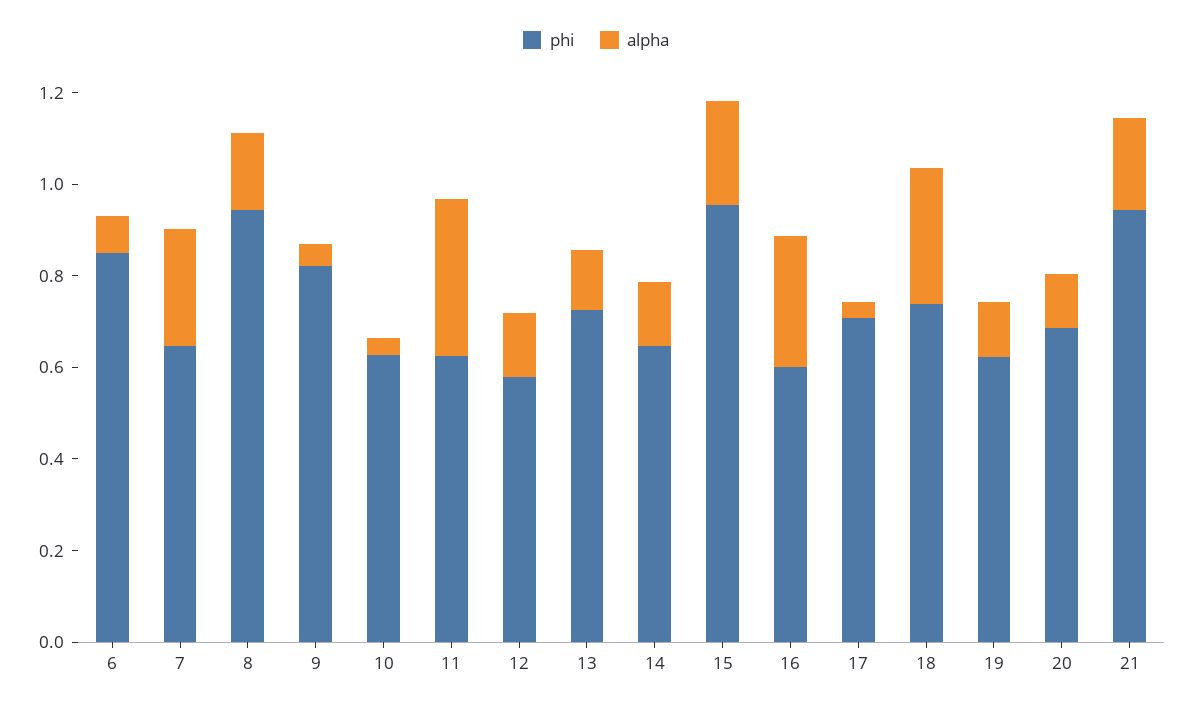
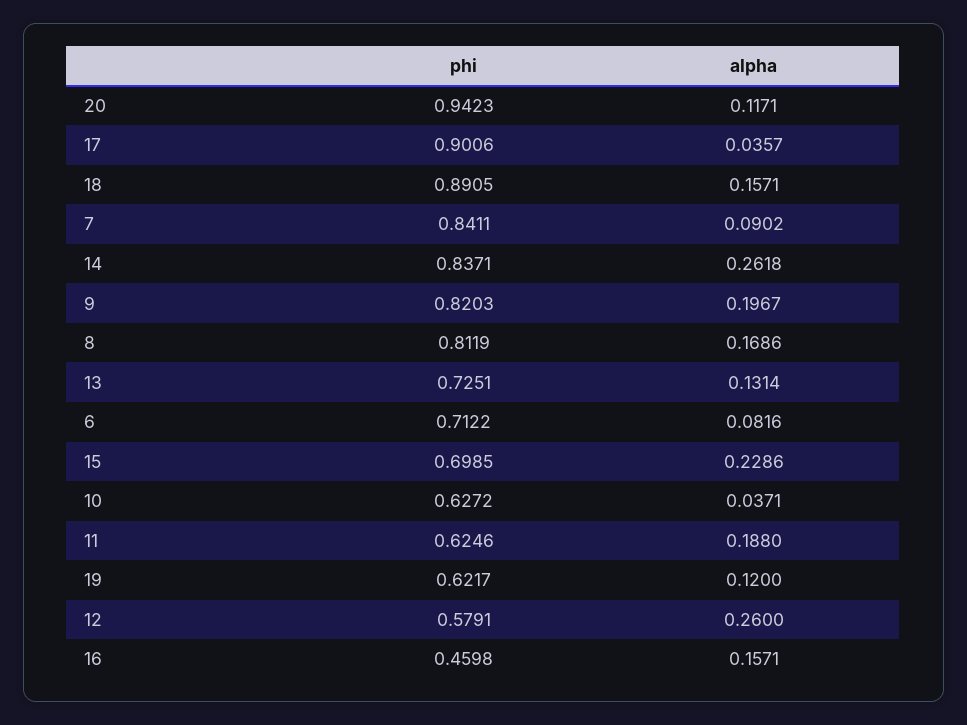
phi, 6: 0.85 -> 0.7122
phi, 7: 0.65 -> 0.8411
alpha, 7: 0.25 -> 0.0902
phi, 8: 0.95 -> 0.8119
alpha, 9: 0.05 -> 0.1967
alpha, 11: 0.35 -> 0.188
alpha, 12: 0.15 -> 0.26
phi, 14: 0.65 -> 0.8371
alpha, 14: 0.15 -> 0.2618
phi, 15: 0.95 -> 0.6985
phi, 16: 0.6 -> 0.4598
alpha, 16: 0.3 -> 0.1571
phi, 17: 0.7 -> 0.9006
phi, 18: 0.75 -> 0.8905
alpha, 18: 0.3 -> 0.1571
phi, 20: 0.7 -> 0.9423
phi, 21: 0.95 -> none
alpha, 21: 0.2 -> none

